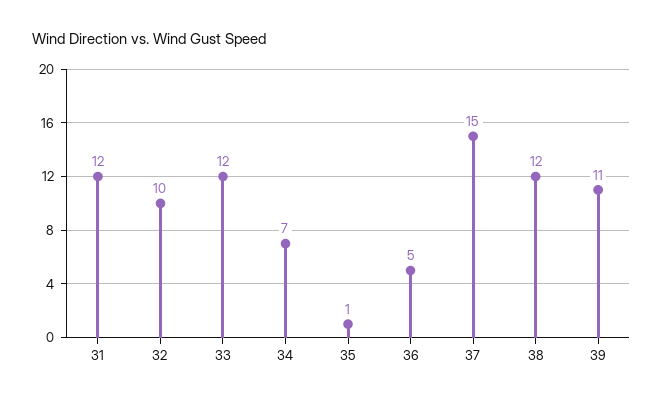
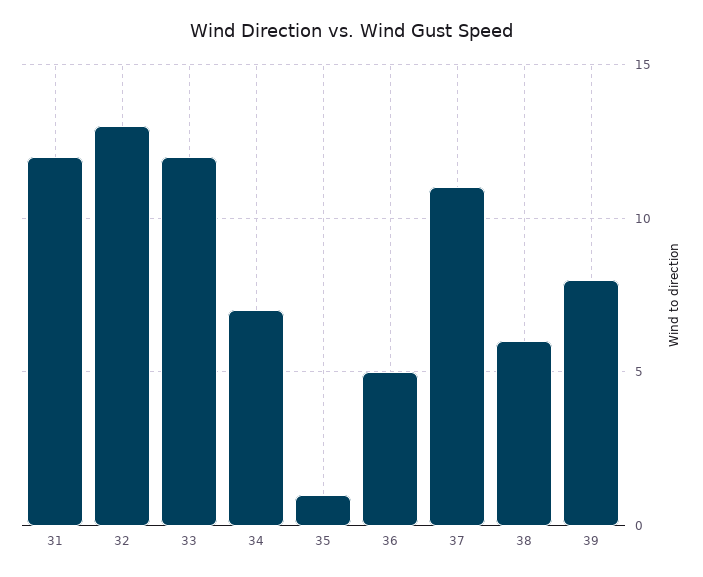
32: 10 -> 13
37: 15 -> 11
38: 12 -> 6
39: 11 -> 8

